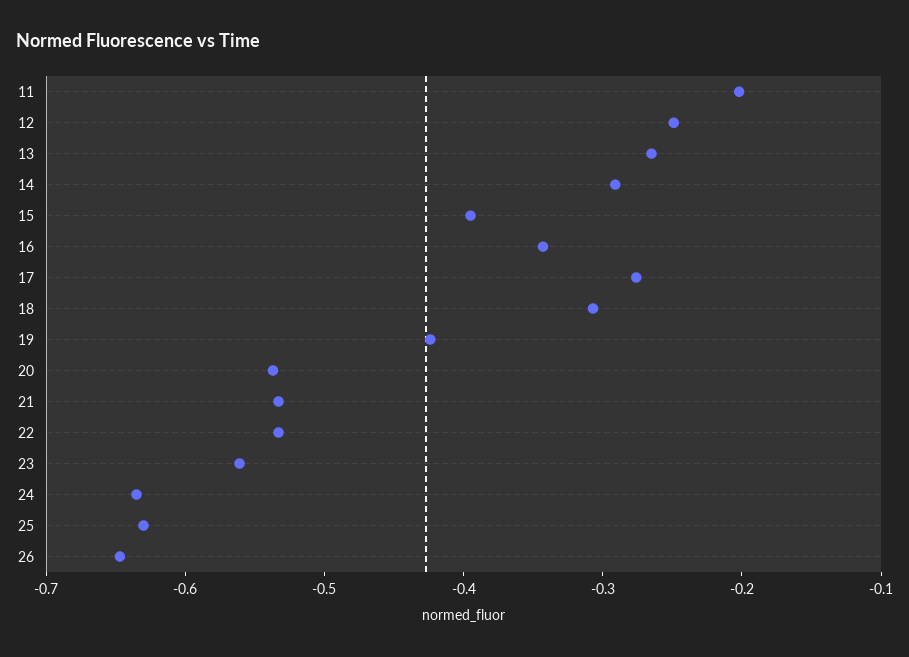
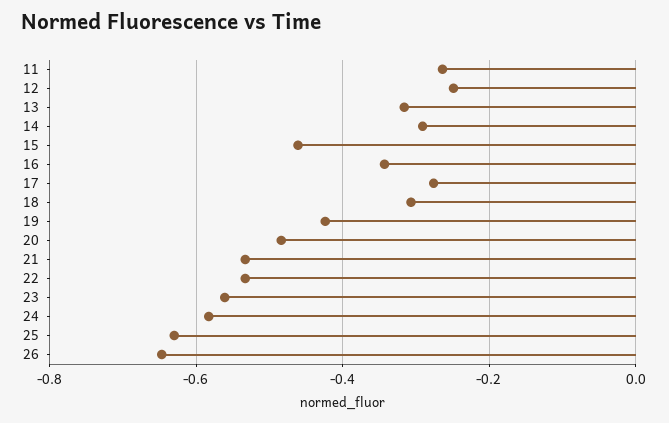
11: -0.2 -> -0.26
13: -0.26 -> -0.32
15: -0.4 -> -0.46
20: -0.54 -> -0.48
24: -0.64 -> -0.58

